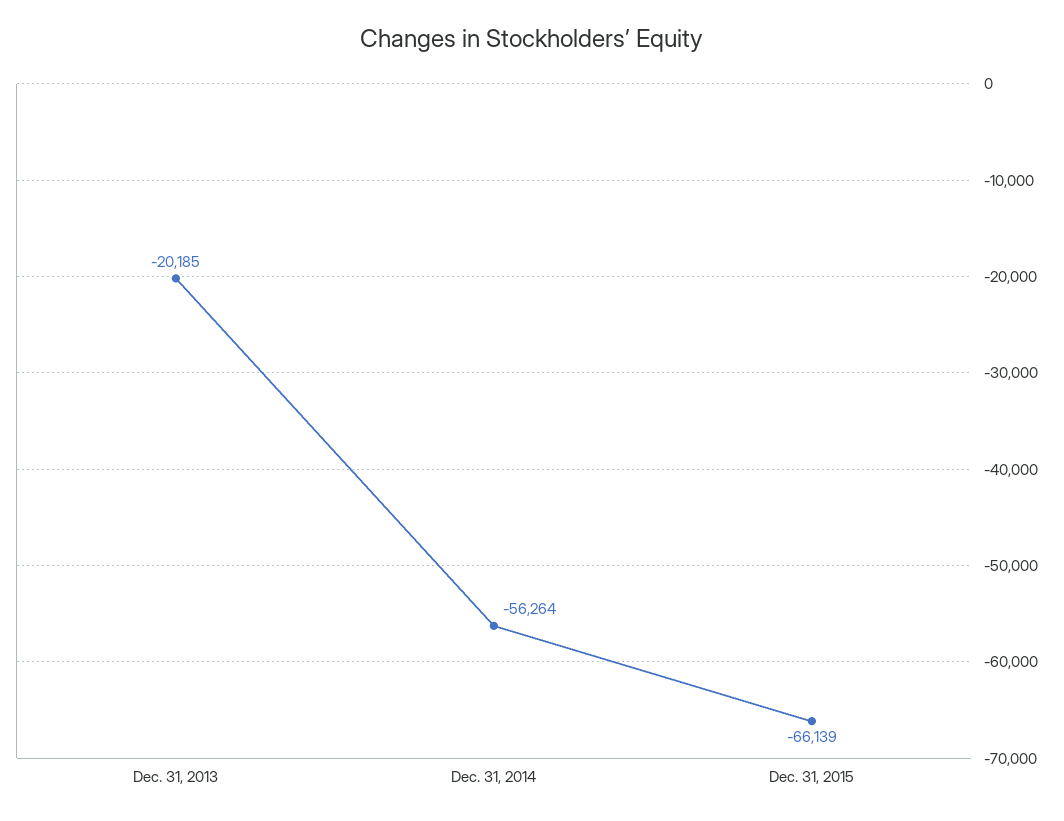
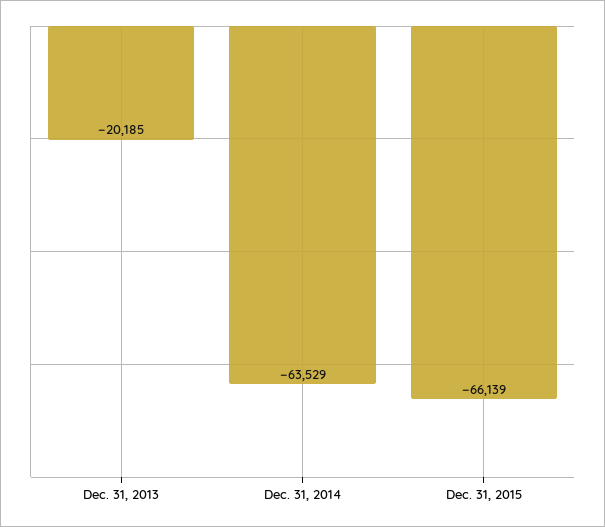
Dec. 31, 2014: -56264 -> -63529

